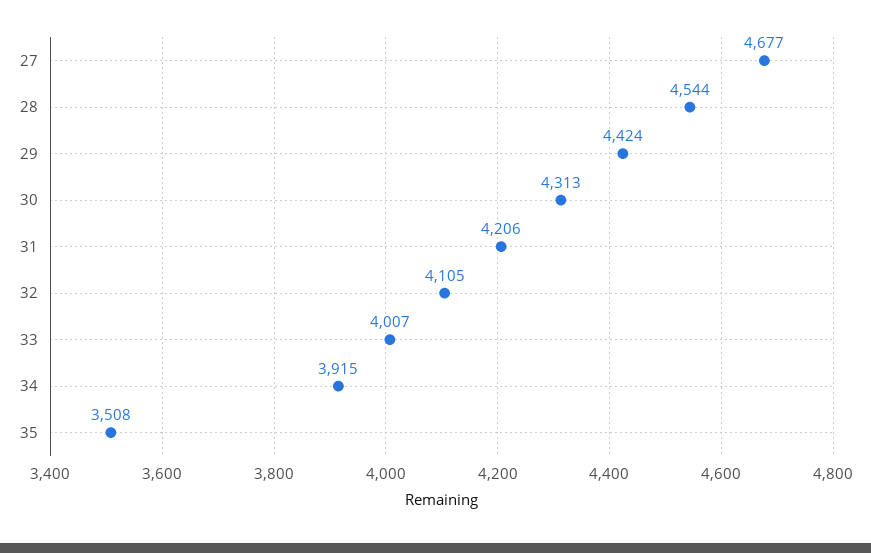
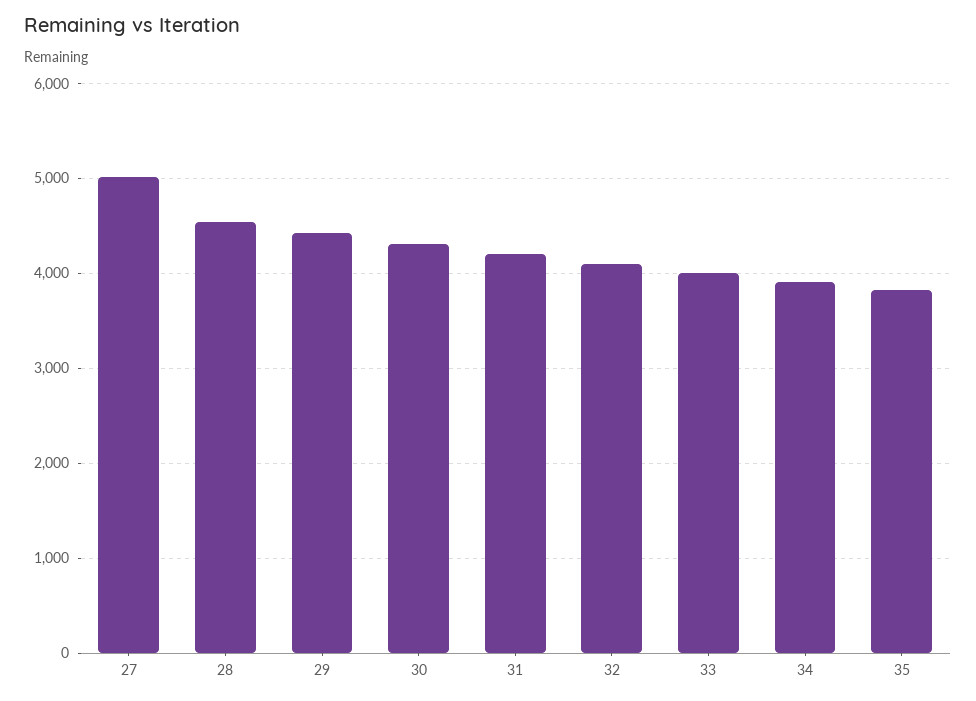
27: 4677 -> 5000
35: 3508 -> 3800

